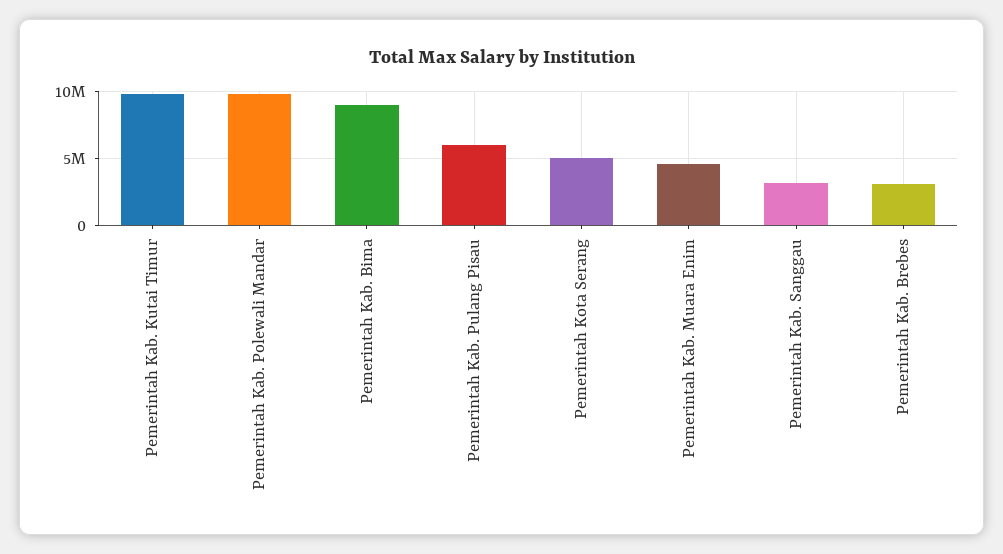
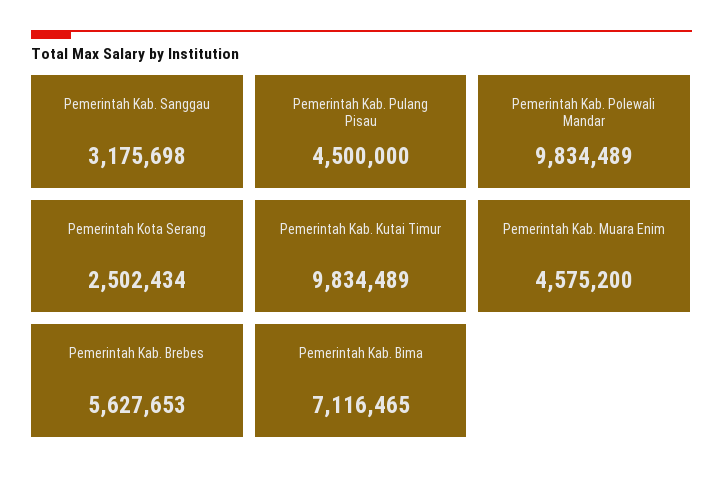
Pemerintah Kab. Bima: 9000000 -> 7116465
Pemerintah Kab. Pulang Pisau: 6000000 -> 4500000
Pemerintah Kota Serang: 5000000 -> 2502434
Pemerintah Kab. Brebes: 3000000 -> 5627653

